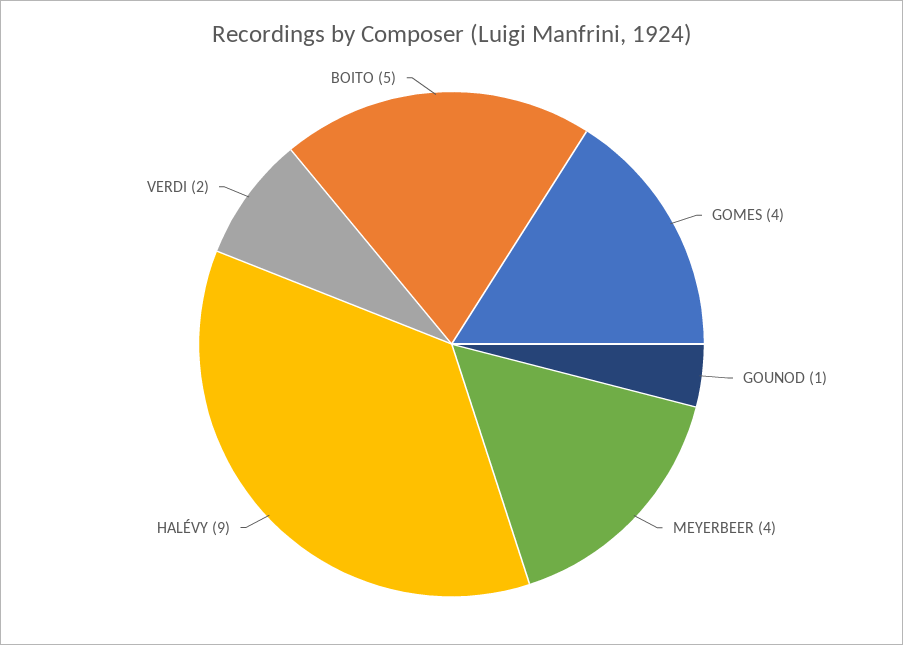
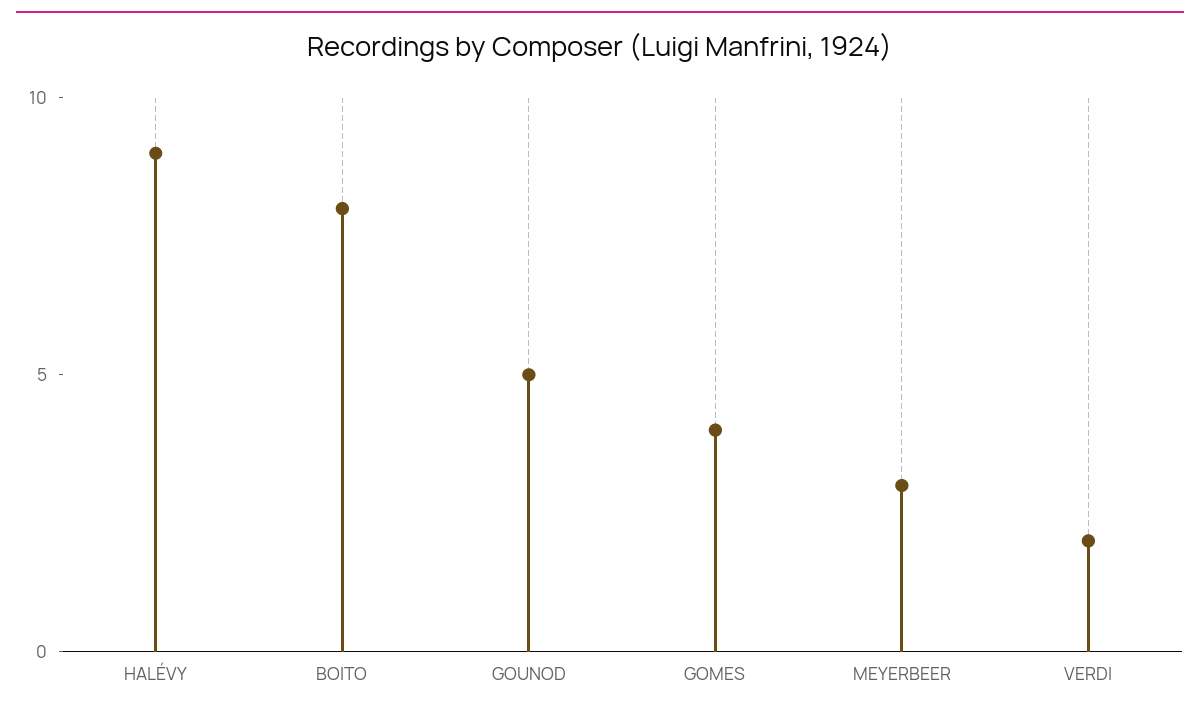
GOUNOD: 1 -> 5
MEYERBEER: 4 -> 3
BOITO: 5 -> 8

